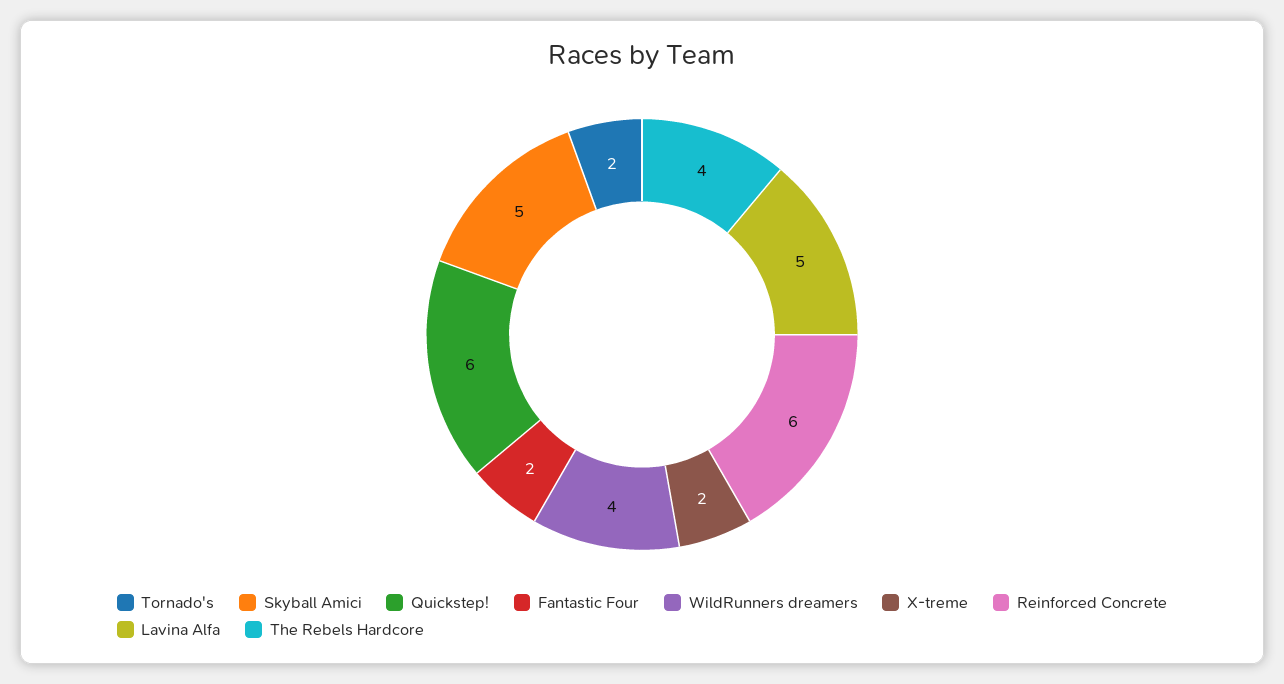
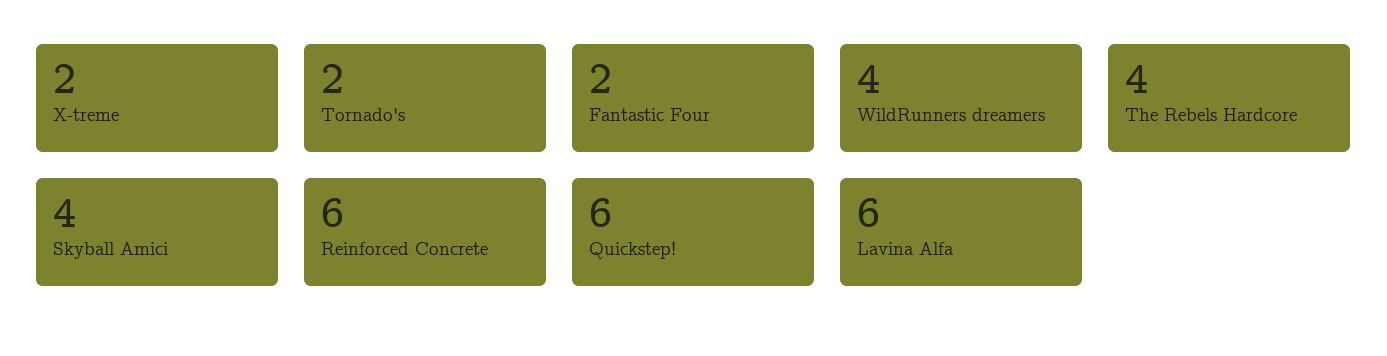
Skyball Amici: 5 -> 4
Lavina Alfa: 5 -> 6

